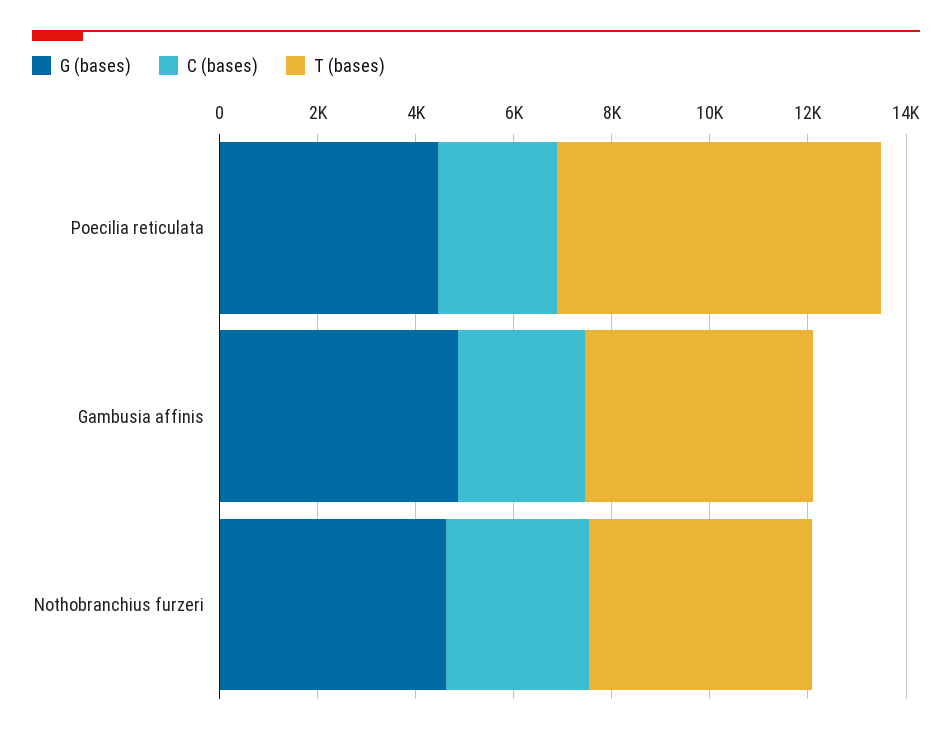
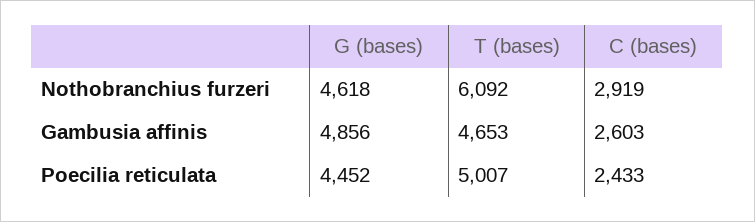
T (bases), Poecilia reticulata: 6500 -> 5007
T (bases), Nothobranchius furzeri: 4500 -> 6092

